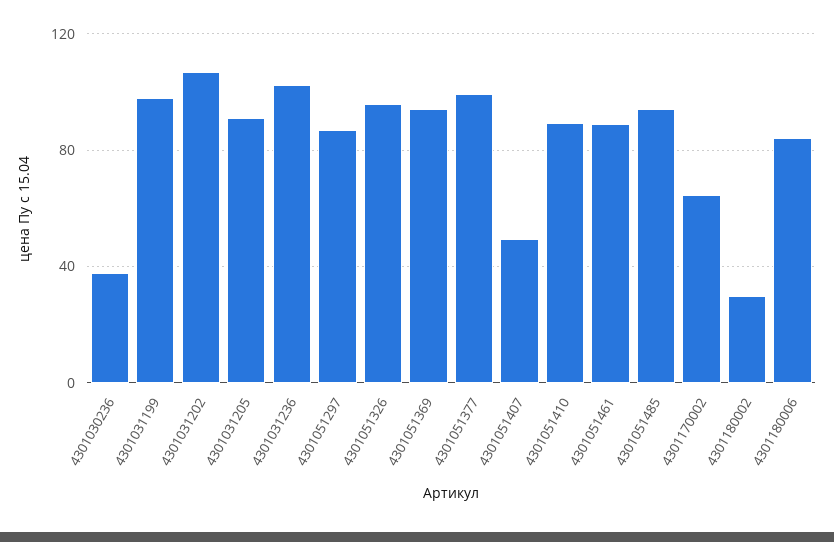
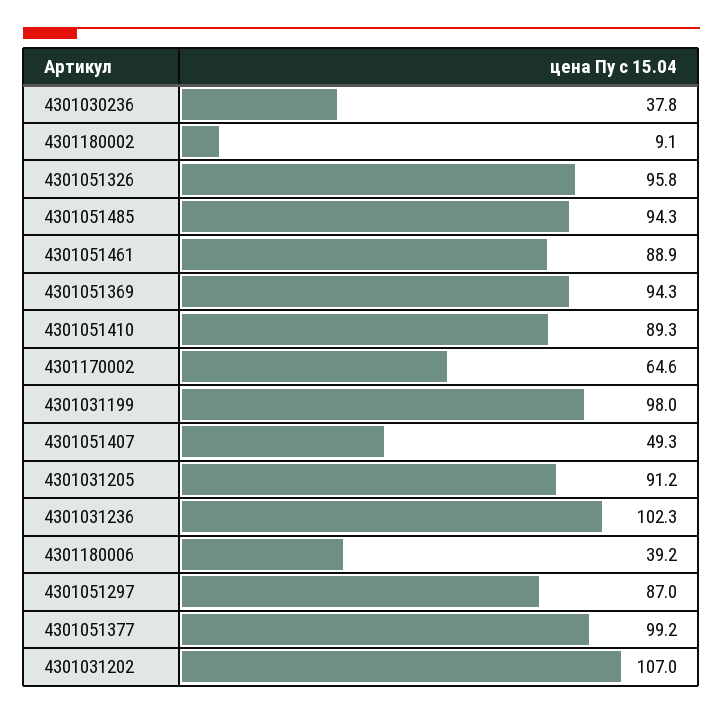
4301180002: 30 -> 9.1
4301180006: 85 -> 39.2

